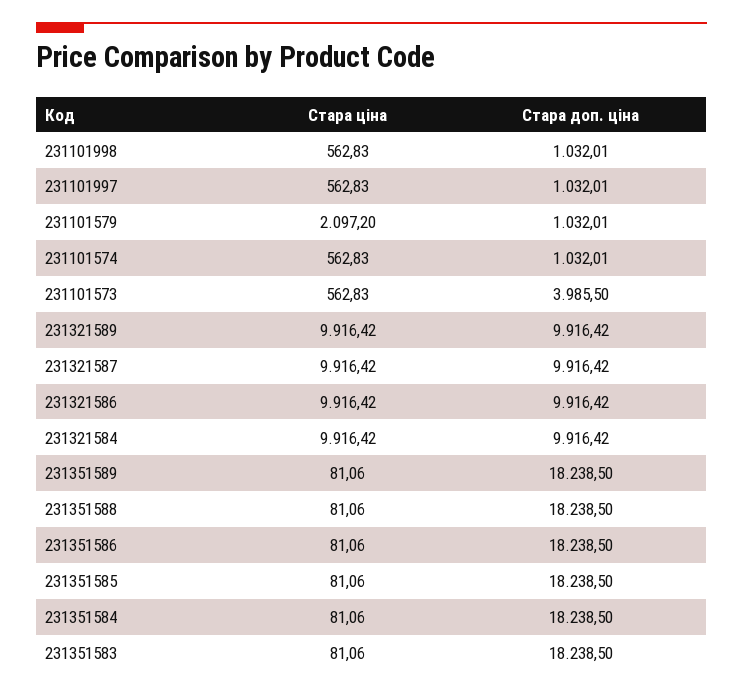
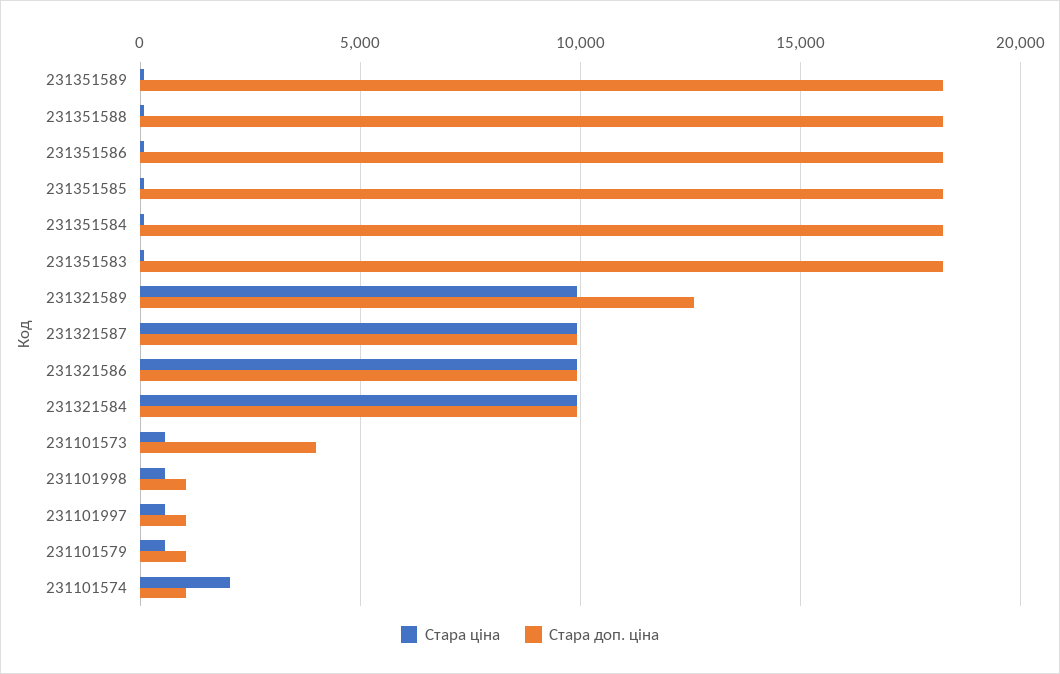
Стара ціна, 231101579: 2097.2 -> 500
Стара ціна, 231101574: 562.83 -> 2000
Стара доп. ціна, 231321589: 9916.42 -> 12500

